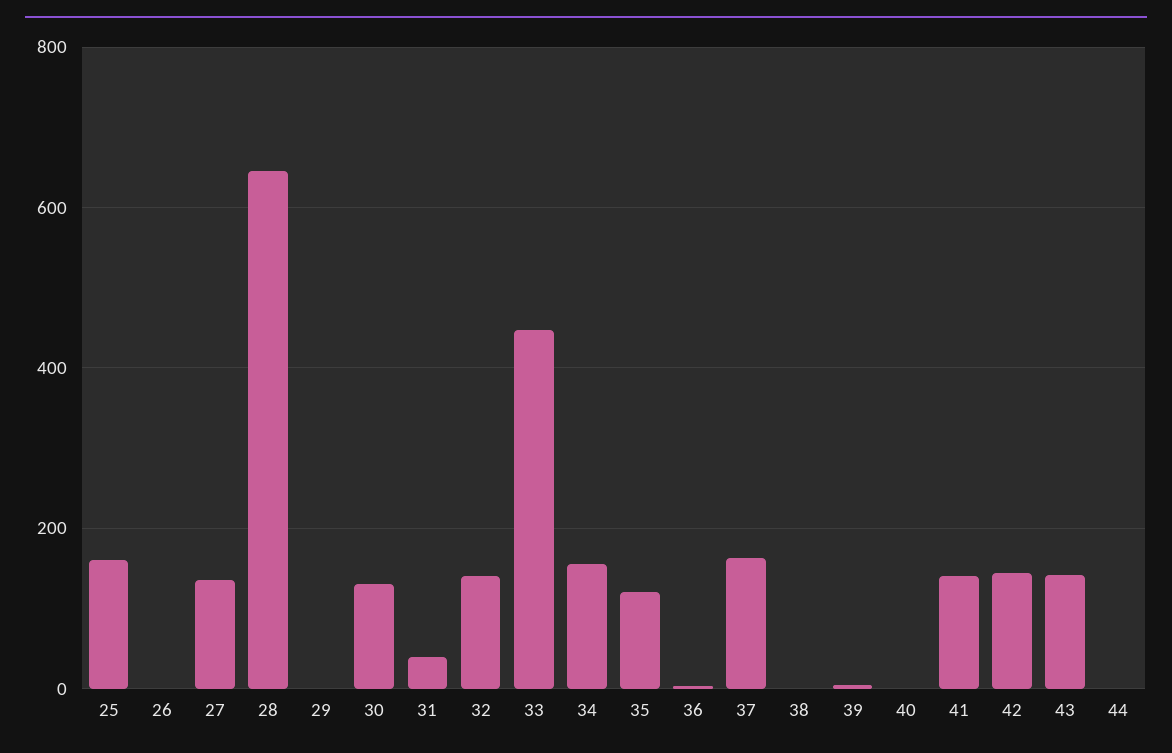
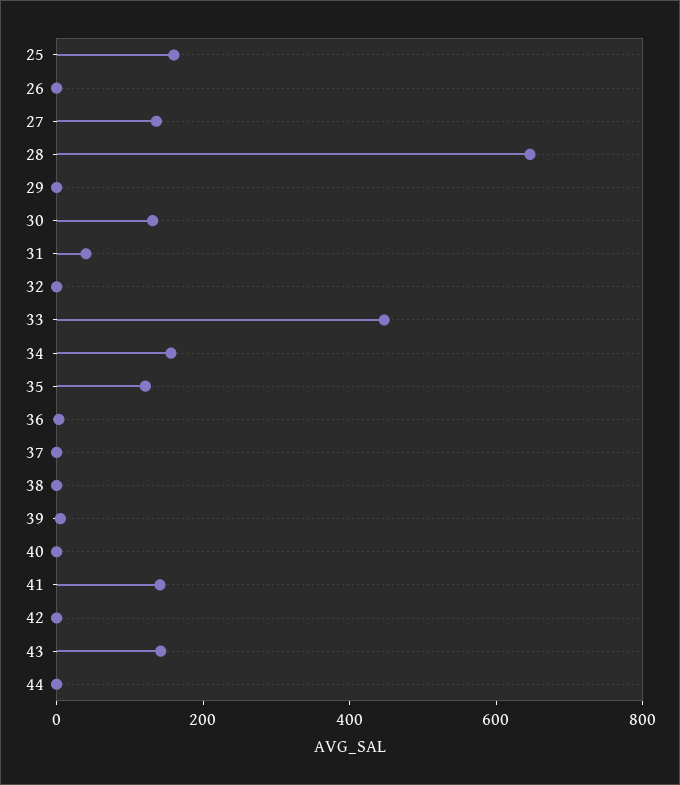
32: 140 -> 0
37: 160 -> 0
42: 140 -> 0

